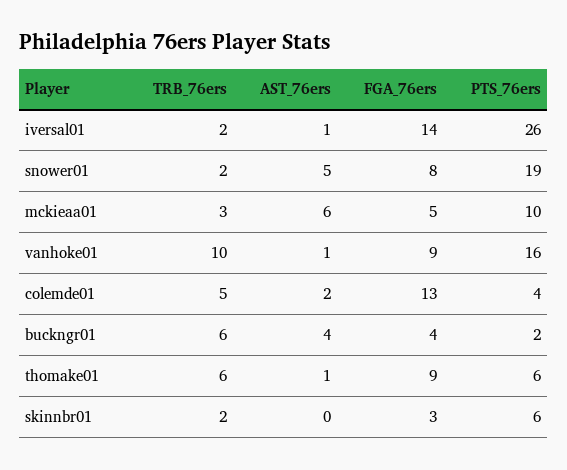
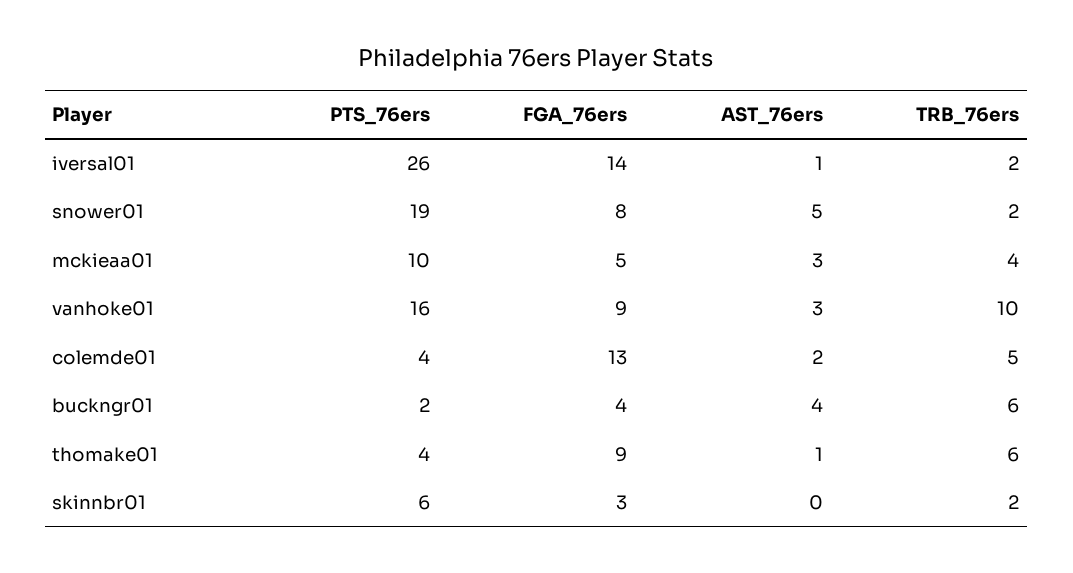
TRB_76ers, mckieaa01: 3 -> 4
AST_76ers, mckieaa01: 6 -> 3
AST_76ers, vanhoke01: 1 -> 3
PTS_76ers, thomake01: 6 -> 4

